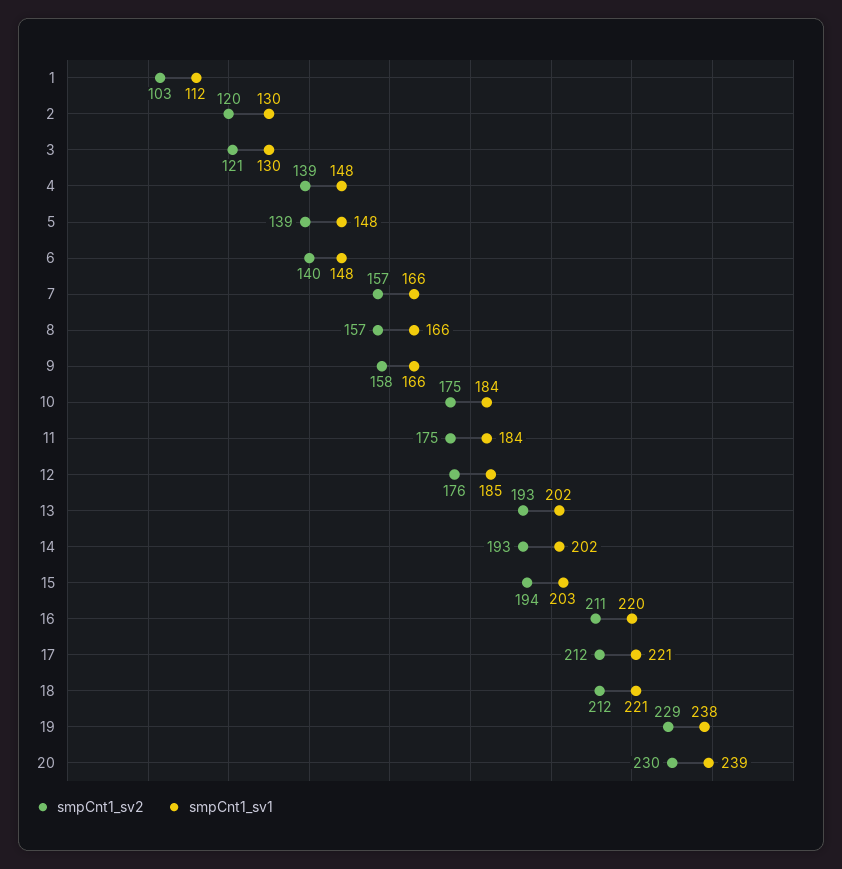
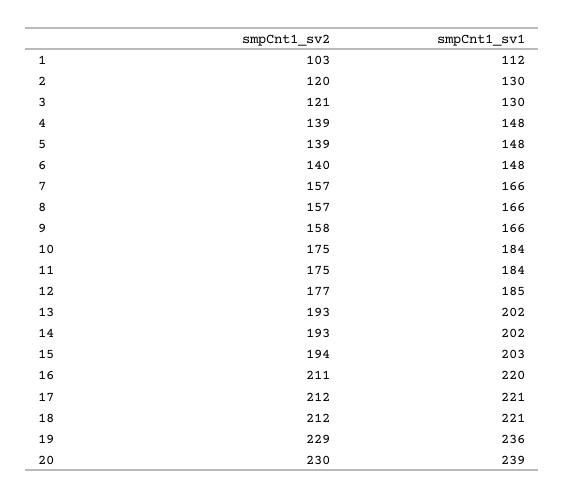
smpCnt1_sv2, 12: 176 -> 177
smpCnt1_sv1, 19: 238 -> 236

